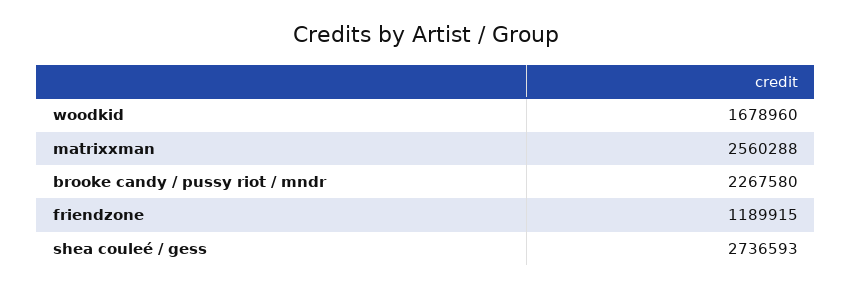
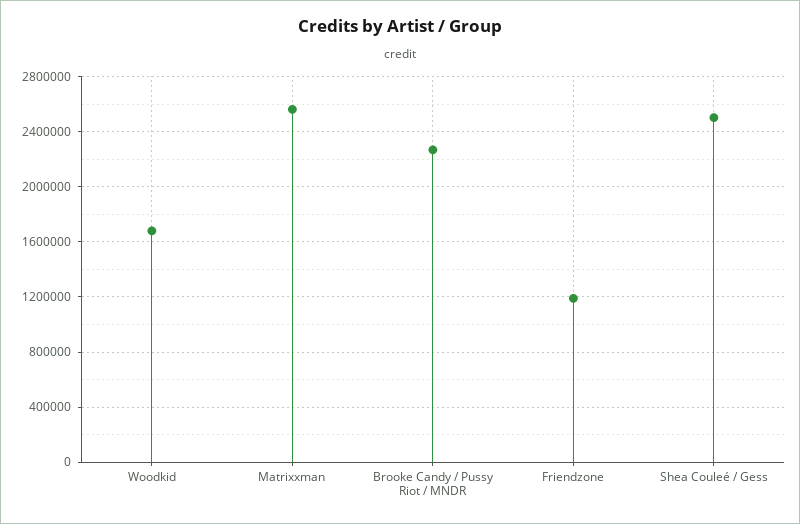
shea couleé / gess: 2736593 -> 2500000

